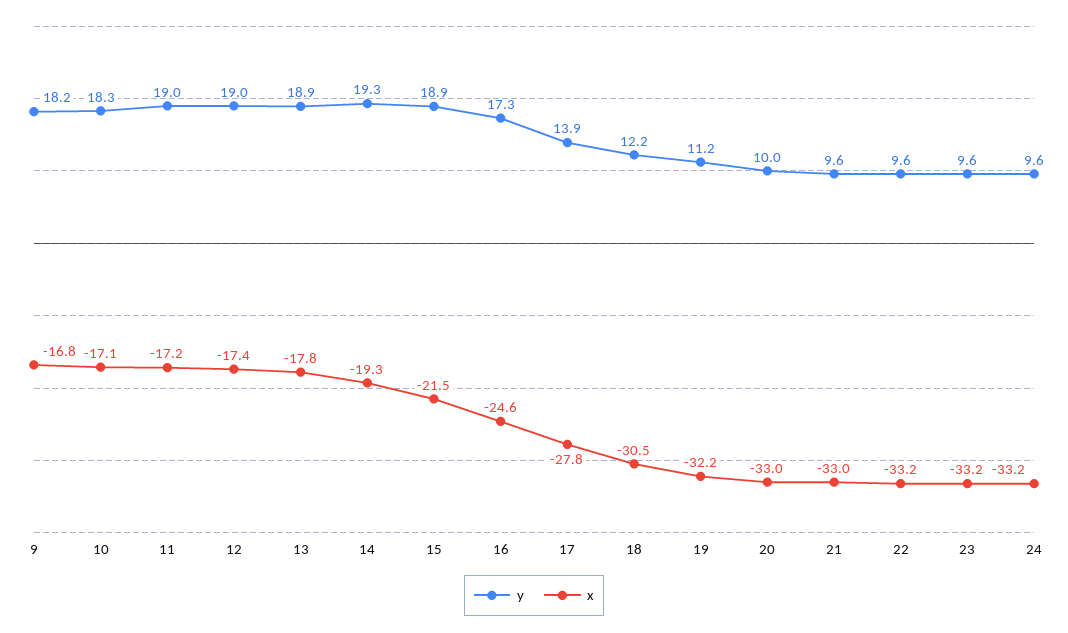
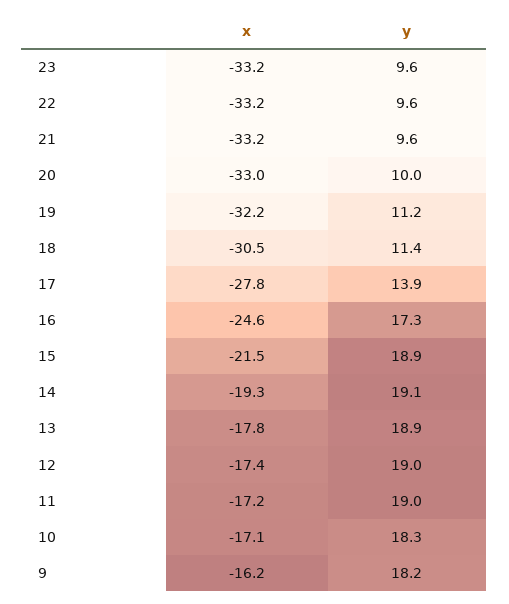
x, 9: -16.8 -> -16.2
y, 14: 19.3 -> 19.1
y, 18: 12.2 -> 11.4
x, 21: -33 -> -33.2
y, 24: 9.6 -> none
x, 24: -33.2 -> none

